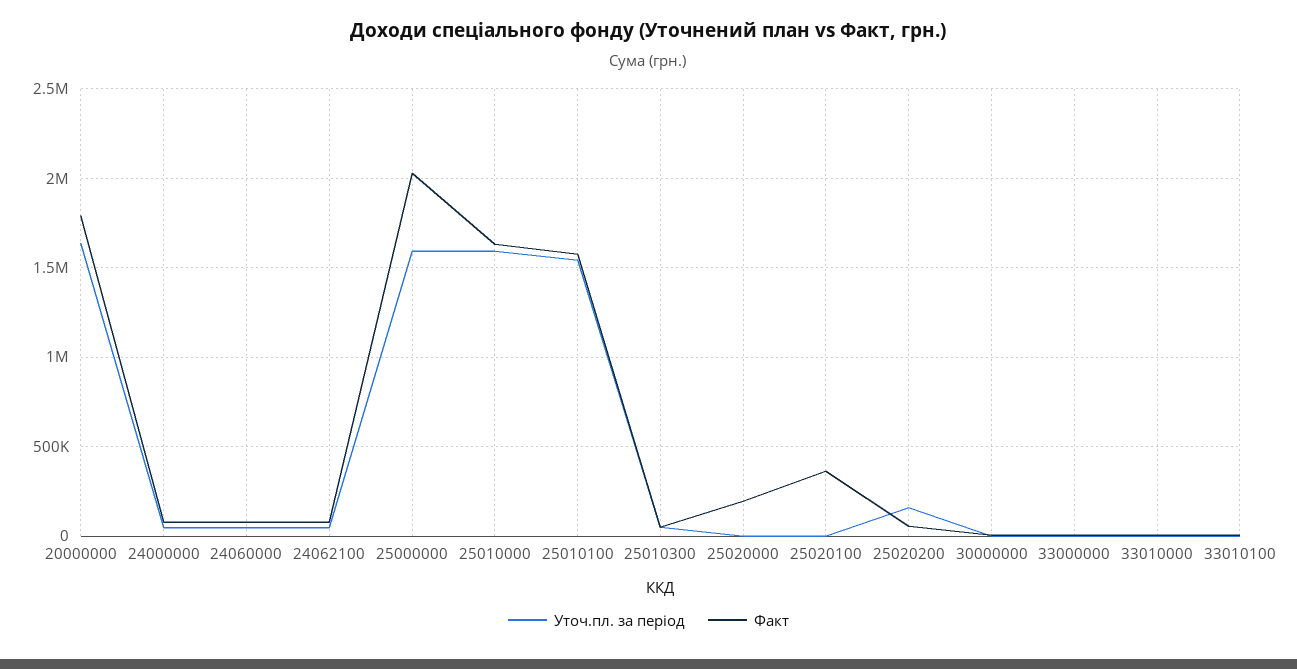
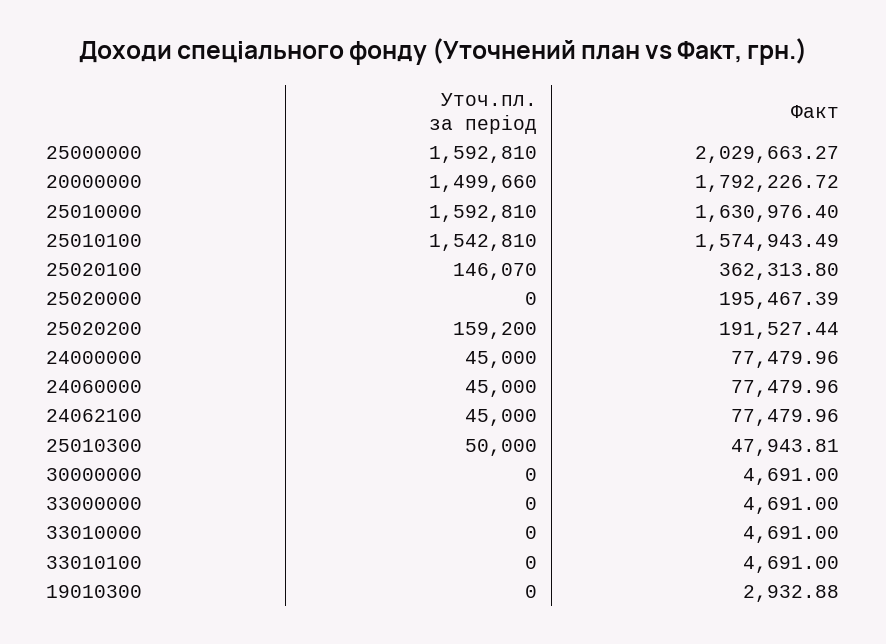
Уточ.пл. за період, 20000000: 1650000 -> 1499660
Уточ.пл. за період, 25020100: 0 -> 146070
Факт, 25020200: 50000 -> 191527.44
Уточ.пл. за період, 19010300: none -> 0
Факт, 19010300: none -> 2932.88

